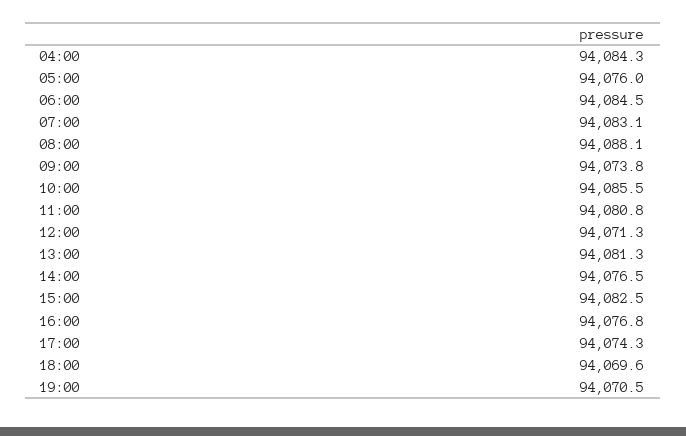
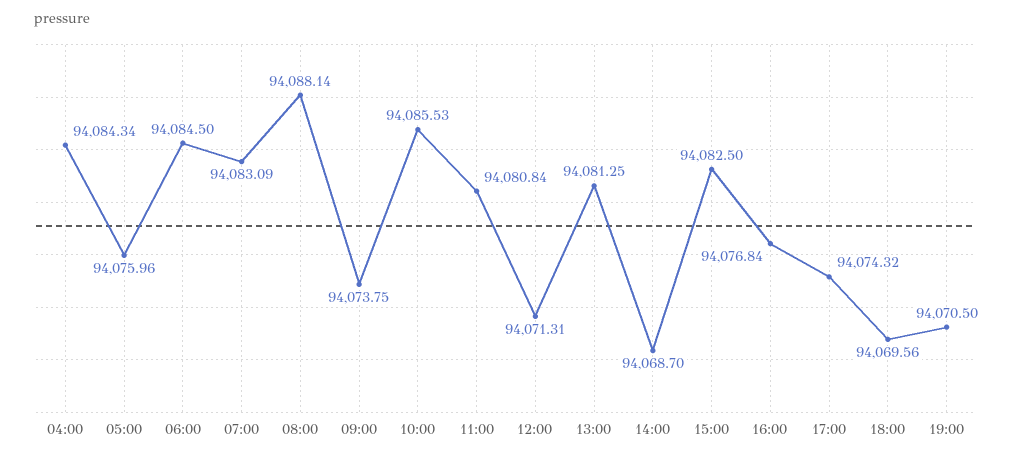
14:00: 94076.5 -> 94068.7

